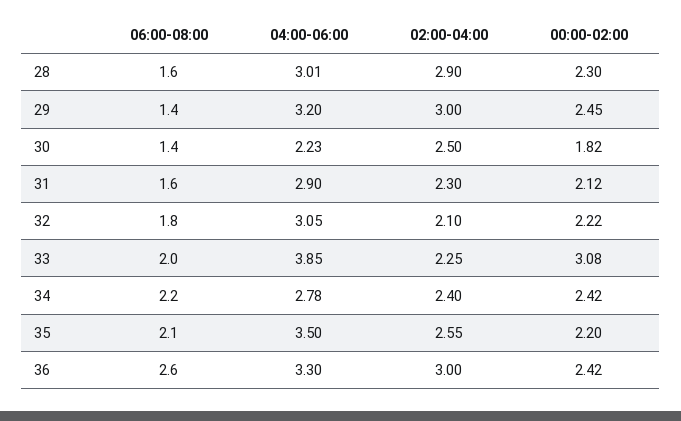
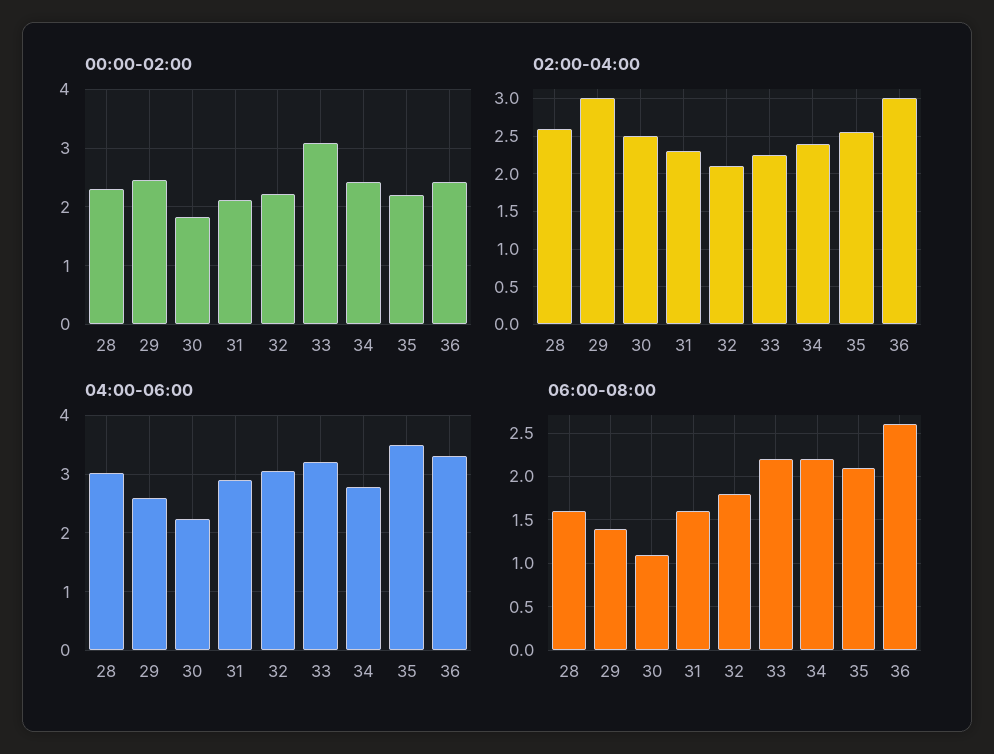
02:00-04:00, 28: 2.9 -> 2.6
04:00-06:00, 29: 3.2 -> 2.6
06:00-08:00, 30: 1.4 -> 1.1
06:00-08:00, 33: 2 -> 2.2
04:00-06:00, 33: 3.85 -> 3.2

